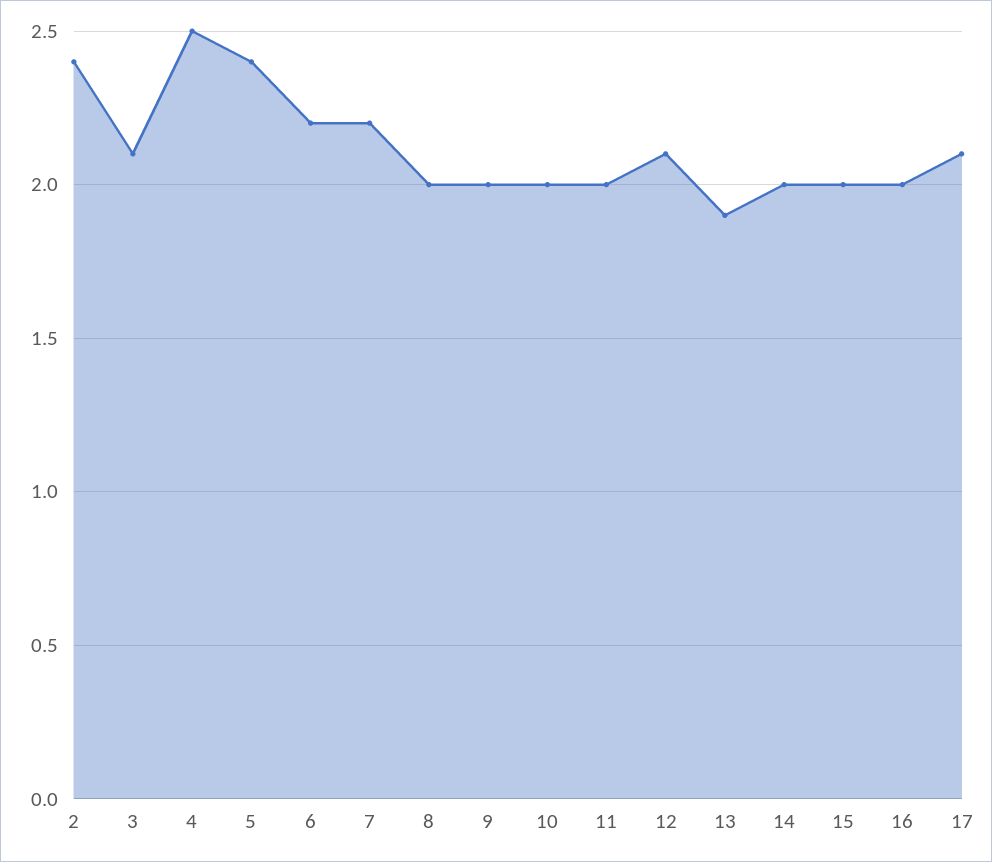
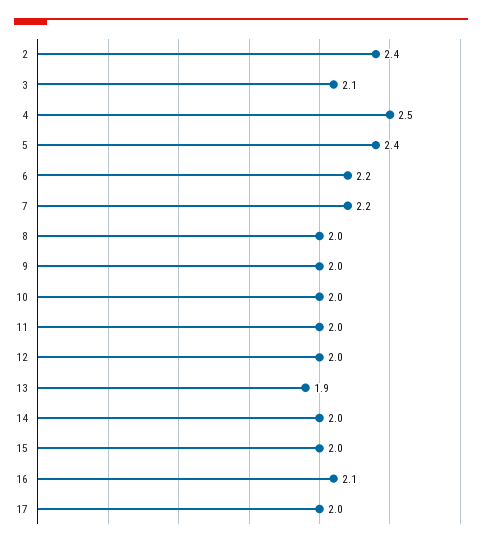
12: 2.1 -> 2
16: 2 -> 2.1
17: 2.1 -> 2

